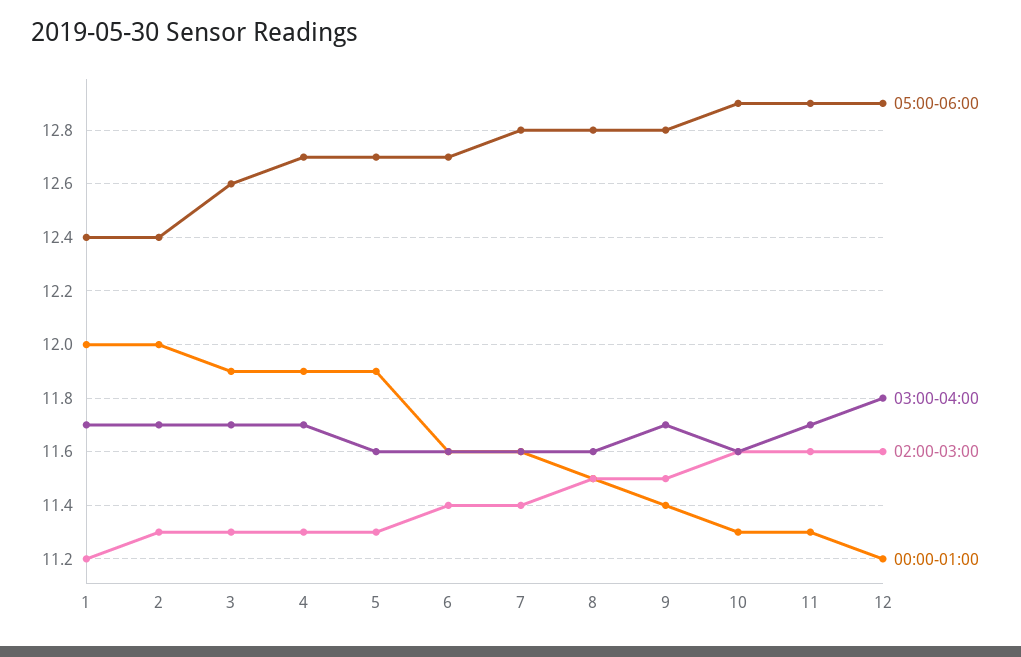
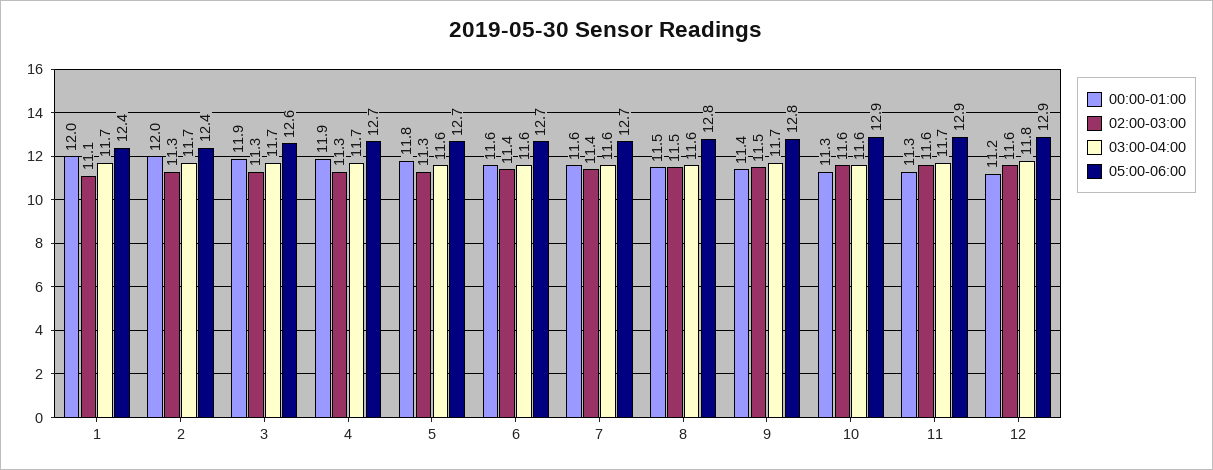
02:00-03:00, 1: 11.2 -> 11.1
00:00-01:00, 5: 11.9 -> 11.8
05:00-06:00, 7: 12.8 -> 12.7

